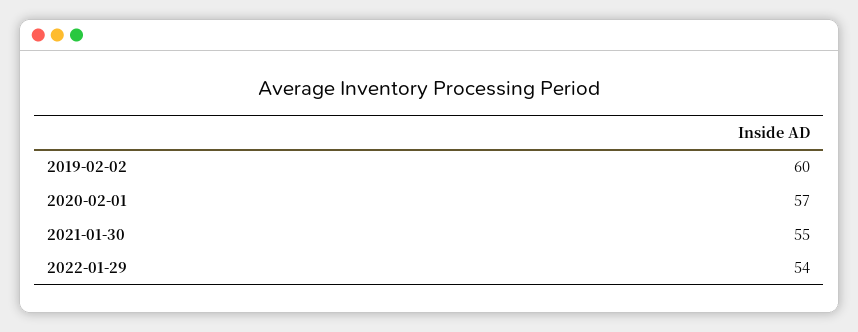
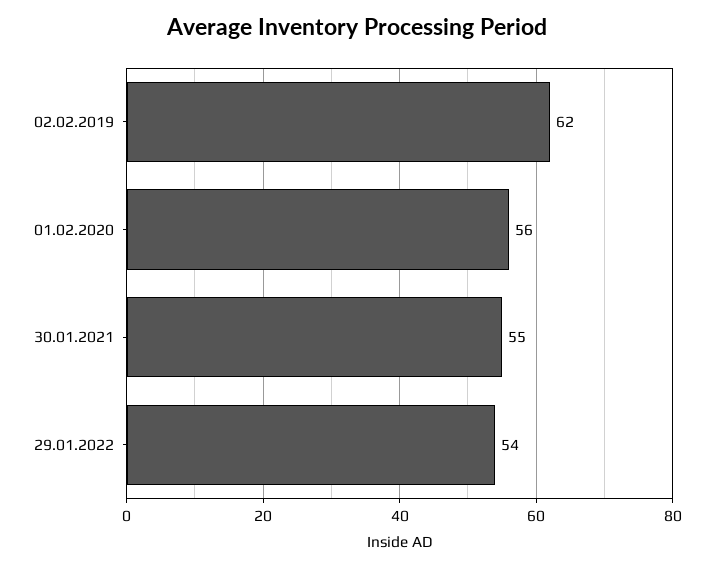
2019-02-02: 60 -> 62
2020-02-01: 57 -> 56

